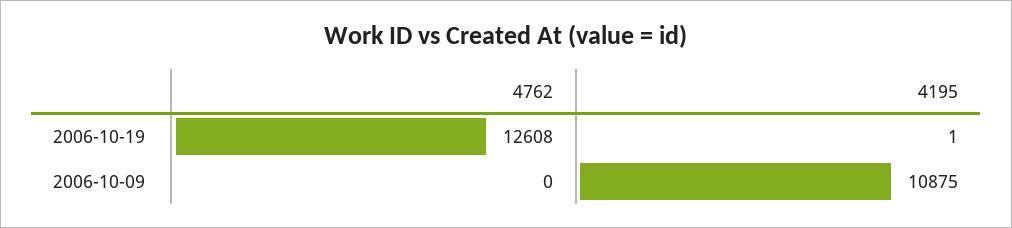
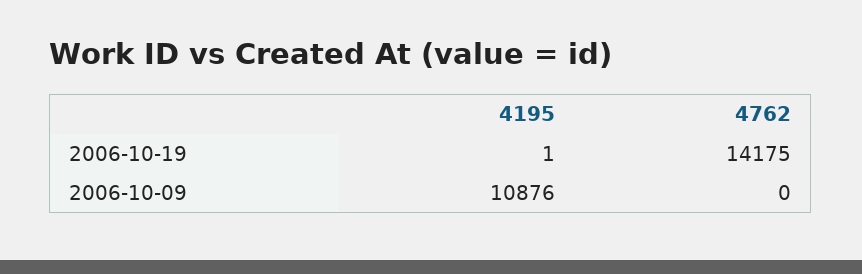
4762, 2006-10-19: 12608 -> 14175
4195, 2006-10-09: 10875 -> 10876

